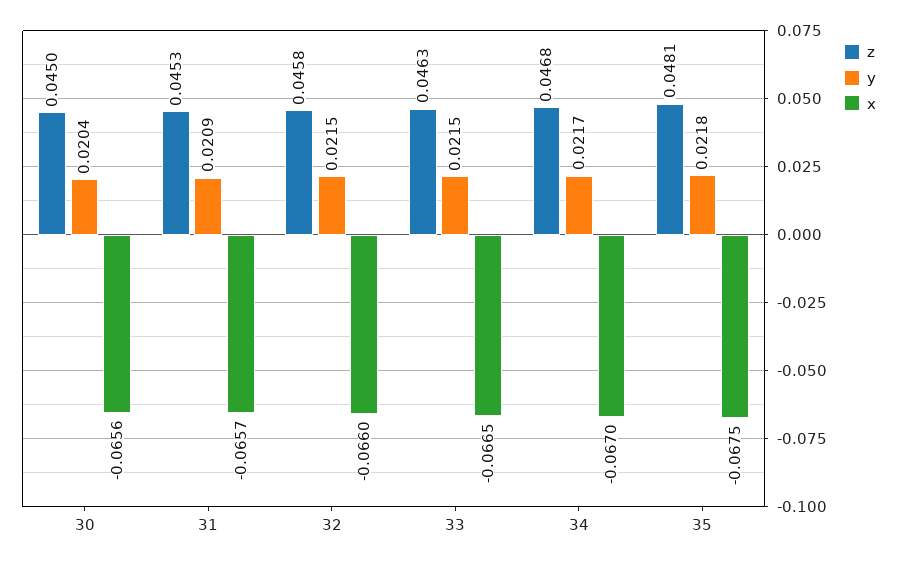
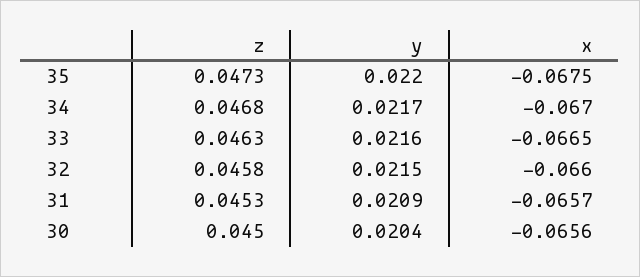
y, 33: 0.0215 -> 0.0216
z, 35: 0.0481 -> 0.0473
y, 35: 0.0218 -> 0.022

